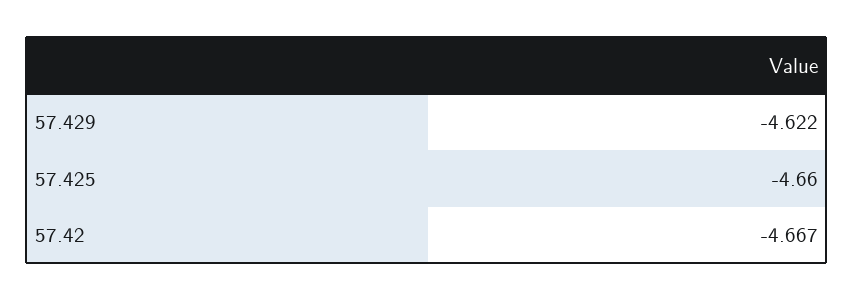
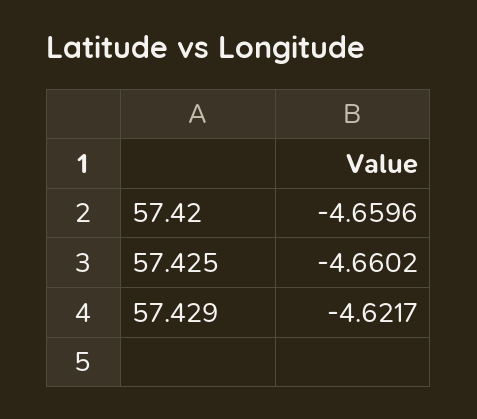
57.42: -4.667 -> -4.6596

